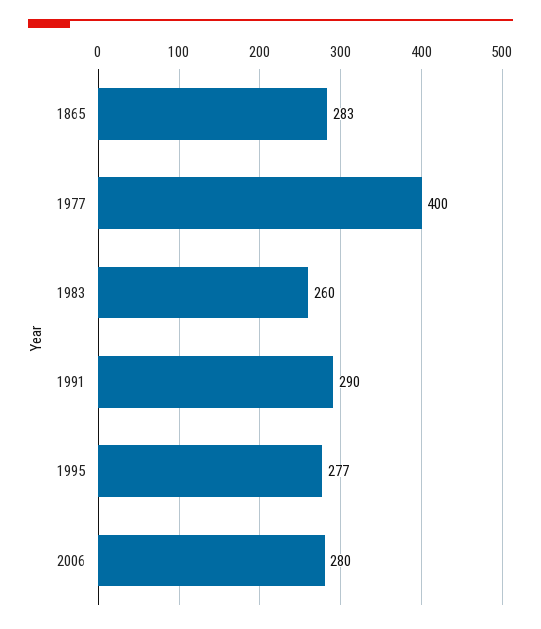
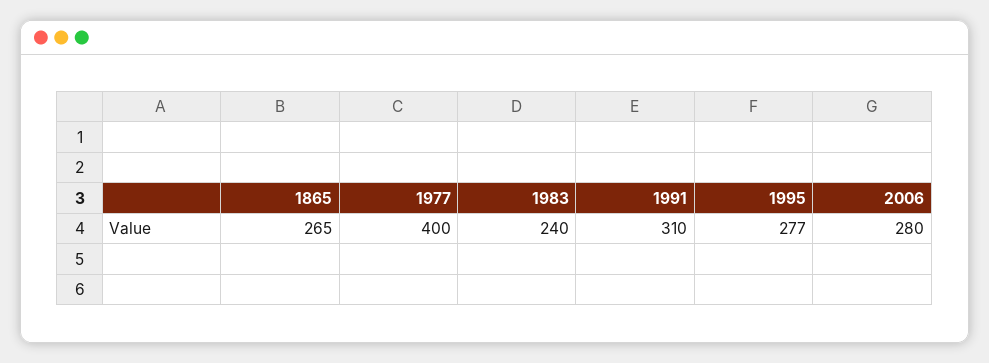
1865: 283 -> 265
1983: 260 -> 240
1991: 290 -> 310

